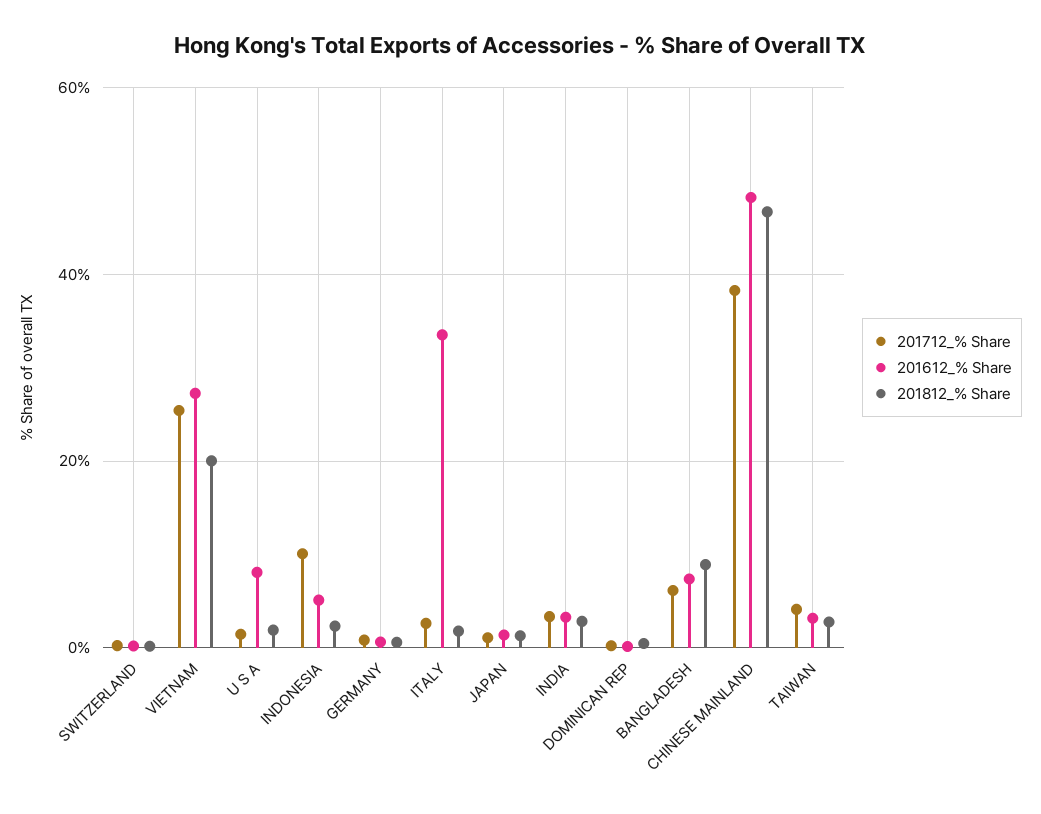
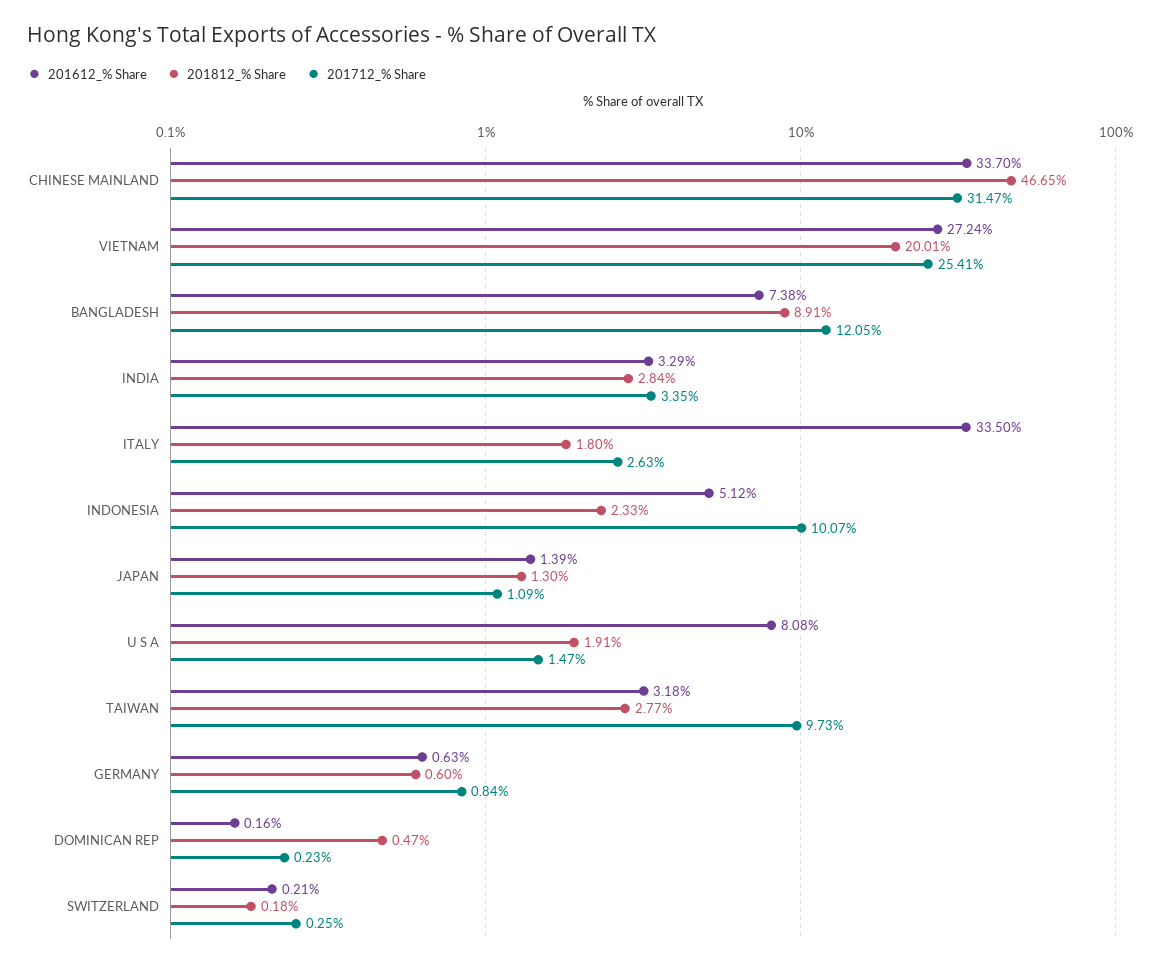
201712_% Share, BANGLADESH: 6 -> 12.05
201712_% Share, CHINESE MAINLAND: 38 -> 31.47
201612_% Share, CHINESE MAINLAND: 48 -> 33.7
201712_% Share, TAIWAN: 4 -> 9.73

